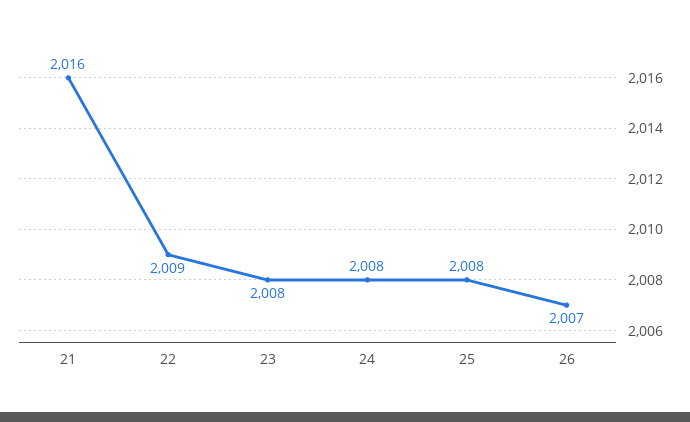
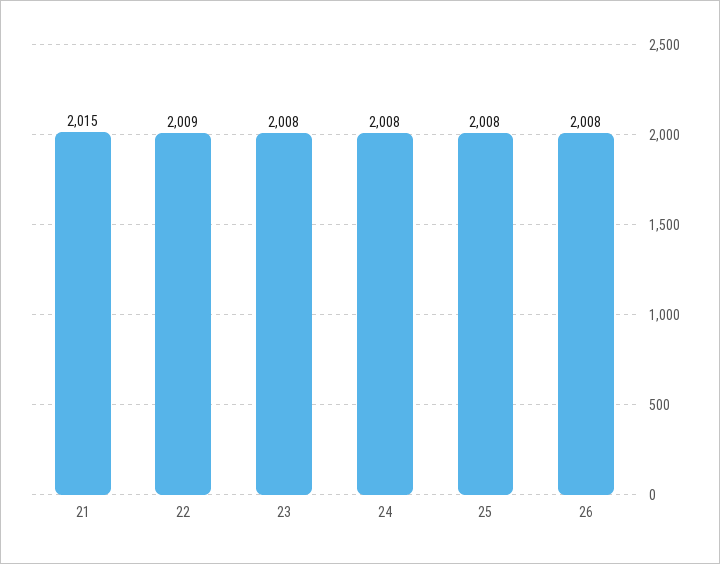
21: 2016 -> 2015
26: 2007 -> 2008

